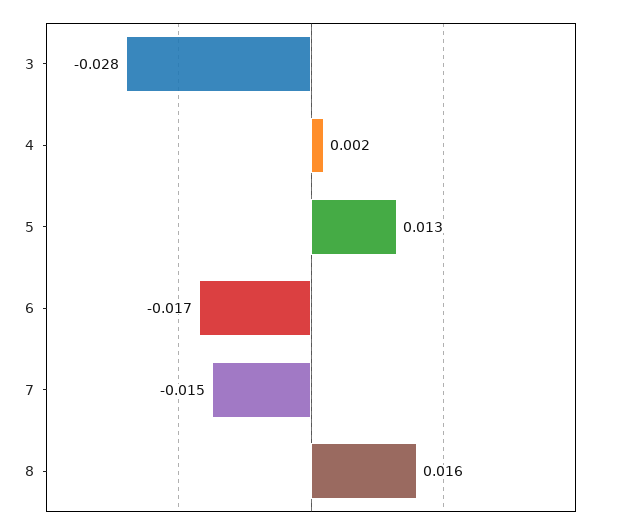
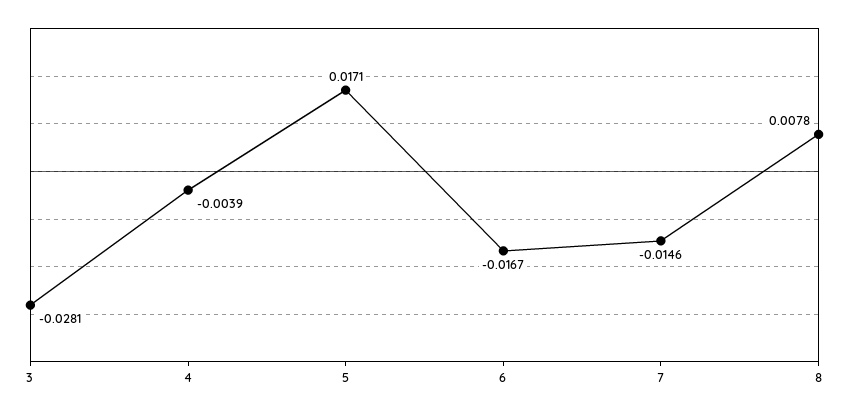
4: 0.002 -> -0.0039
5: 0.013 -> 0.0171
8: 0.016 -> 0.0078

